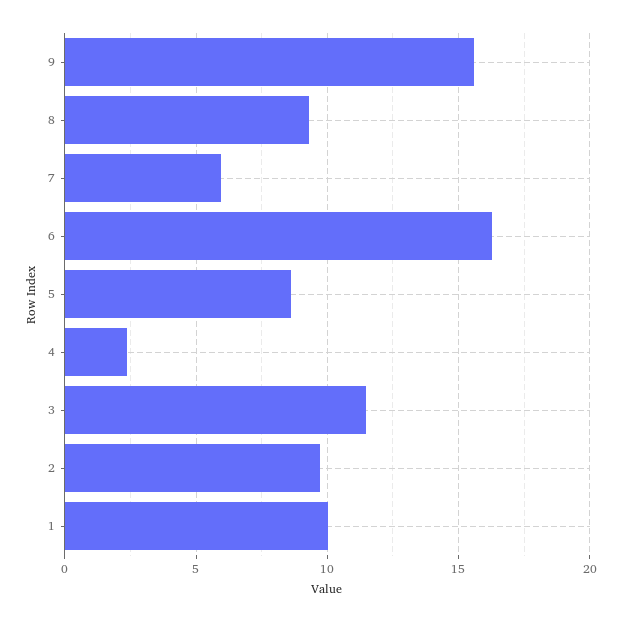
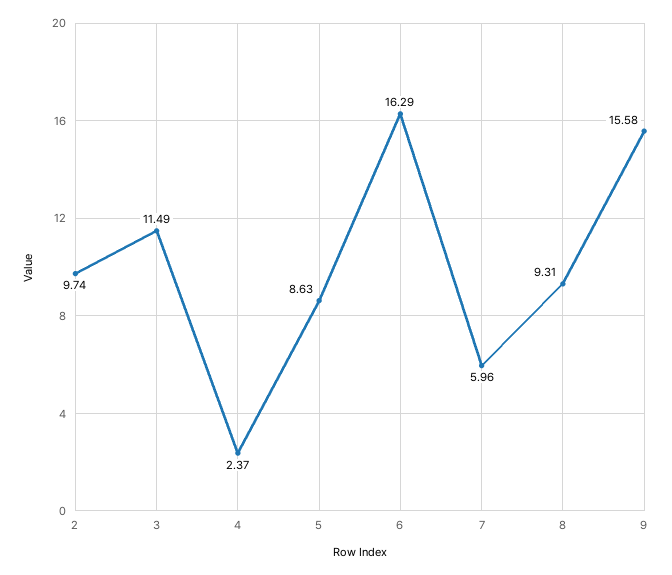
1: 10 -> none

